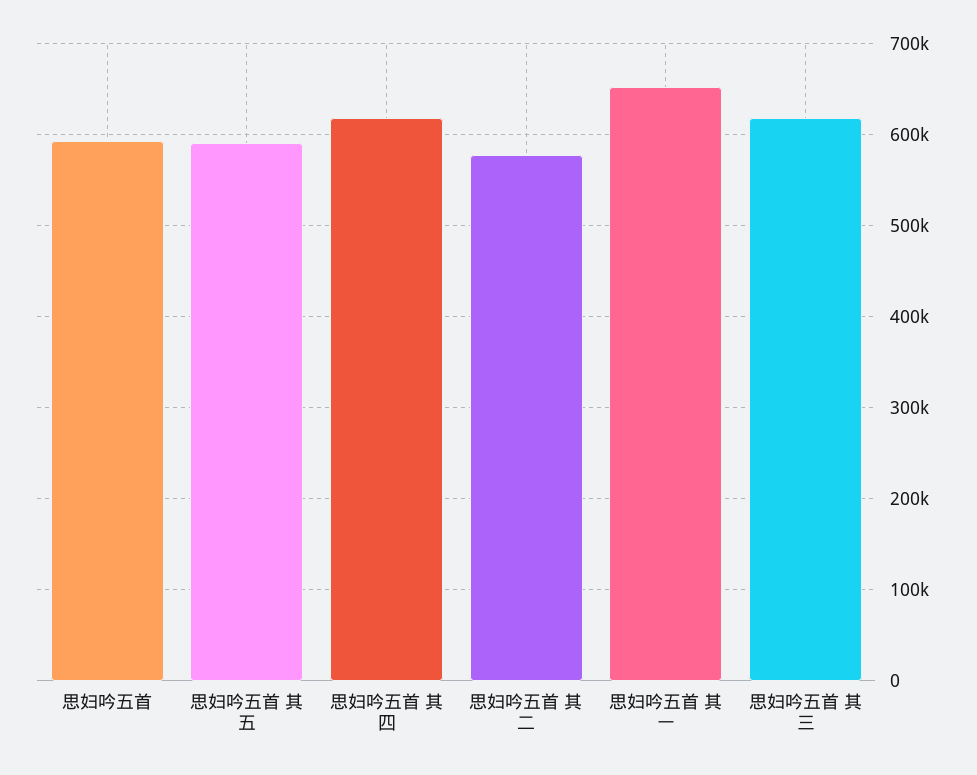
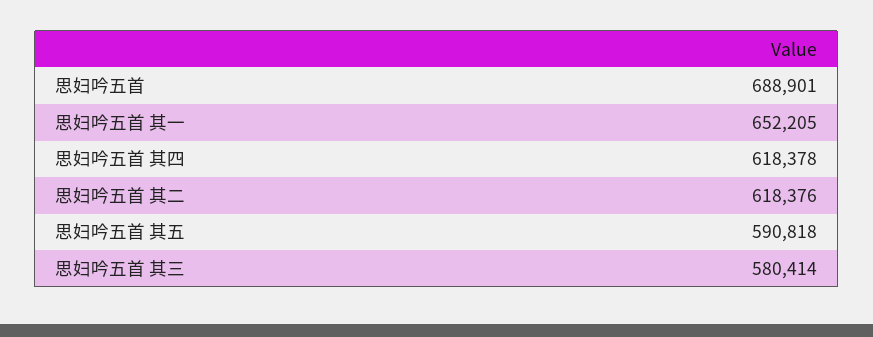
思妇吟五首: 590000 -> 688901
思妇吟五首 其二: 580000 -> 618376
思妇吟五首 其三: 620000 -> 580414

